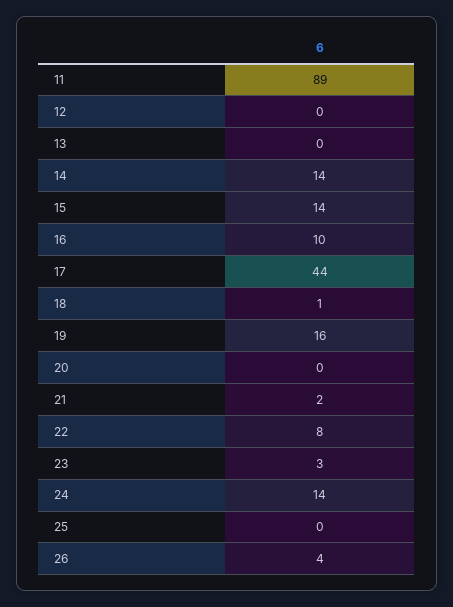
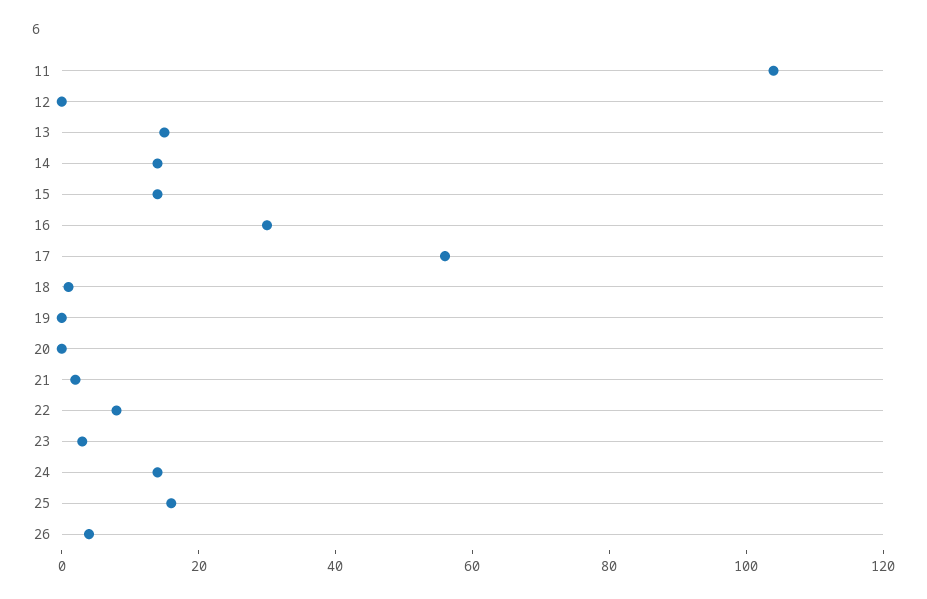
11: 89 -> 105
13: 0 -> 15
16: 10 -> 30
17: 44 -> 55
19: 16 -> 0
25: 0 -> 15

